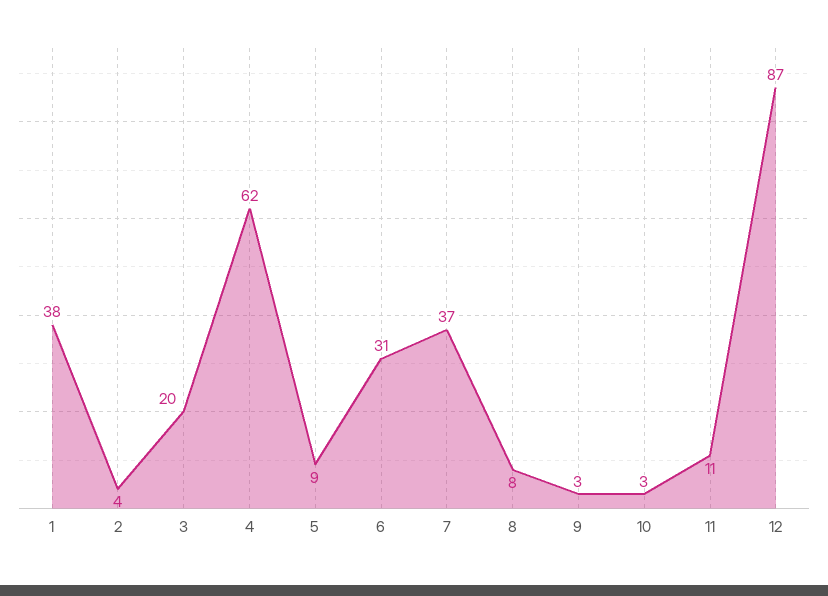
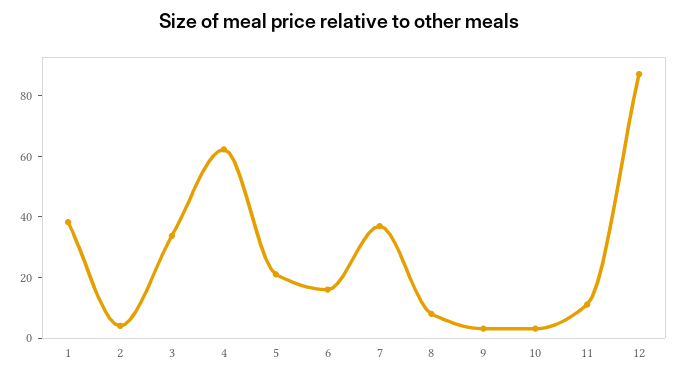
3: 20 -> 35
5: 9 -> 20
6: 31 -> 15

